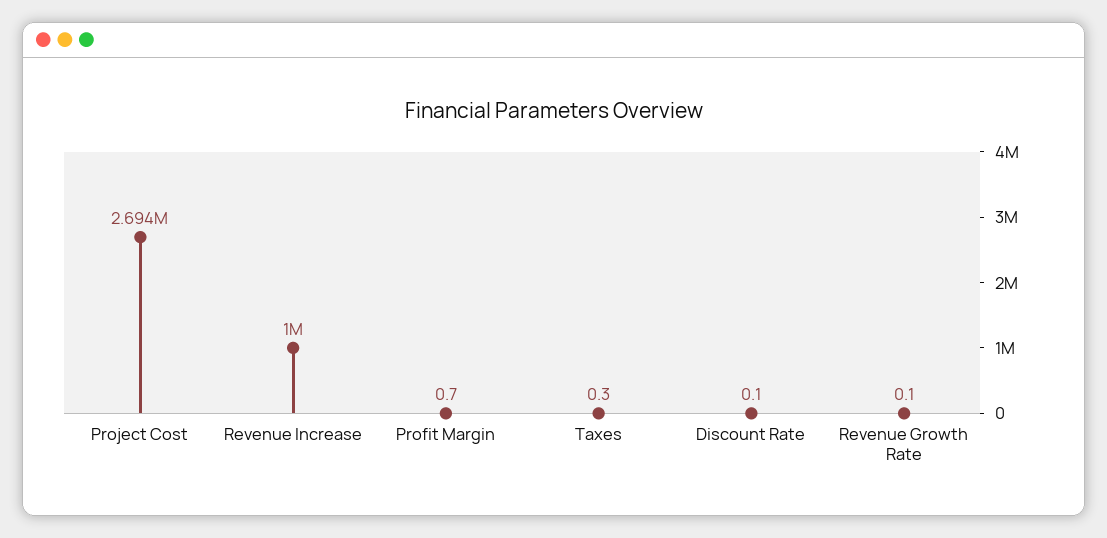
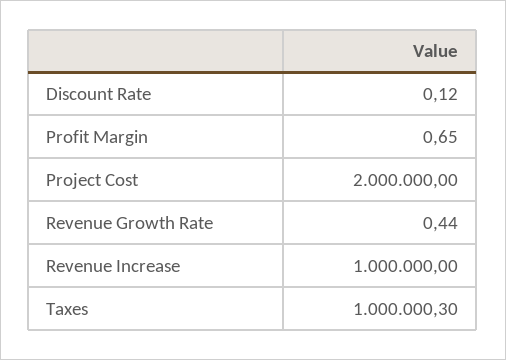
Project Cost: 2694000 -> 2000000
Taxes: 0.3 -> 1000000.3
Revenue Growth Rate: 0.1 -> 0.44

